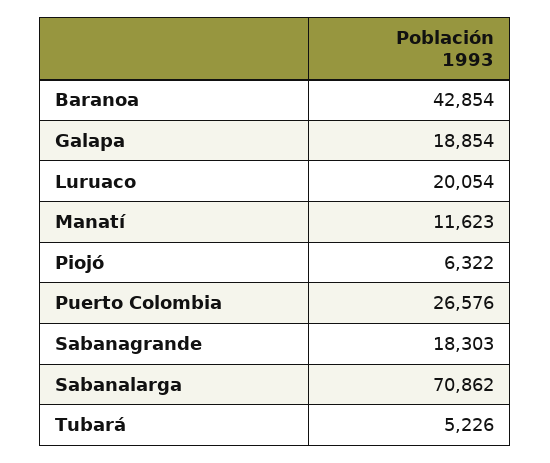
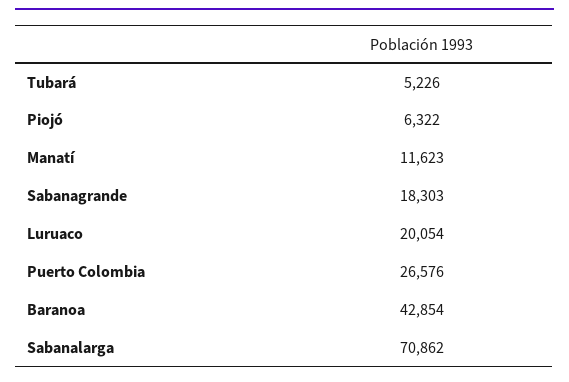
Galapa: 18854 -> none

